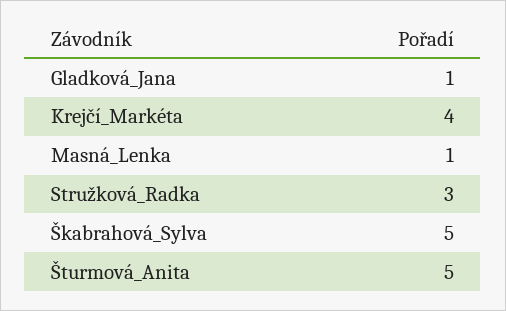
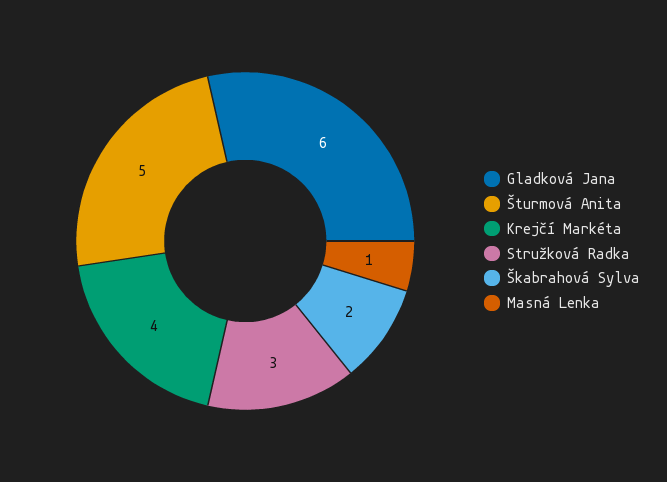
Gladková_Jana: 1 -> 6
Škabrahová_Sylva: 5 -> 2

